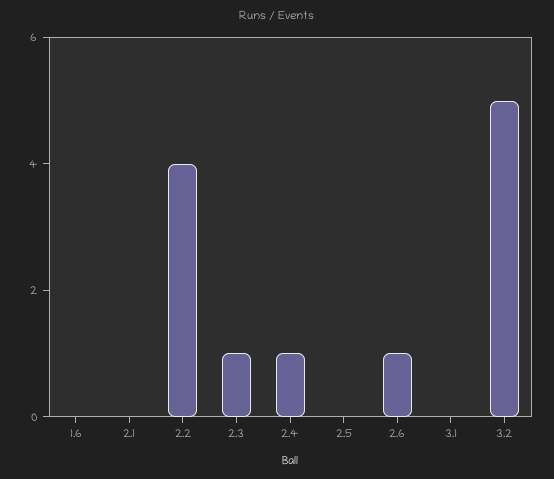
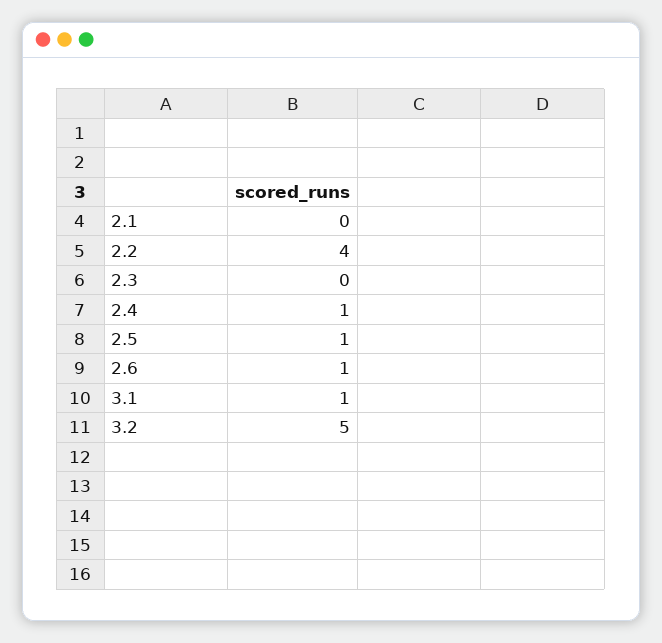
1.6: 0 -> none
2.3: 1 -> 0
2.5: 0 -> 1
3.1: 0 -> 1

